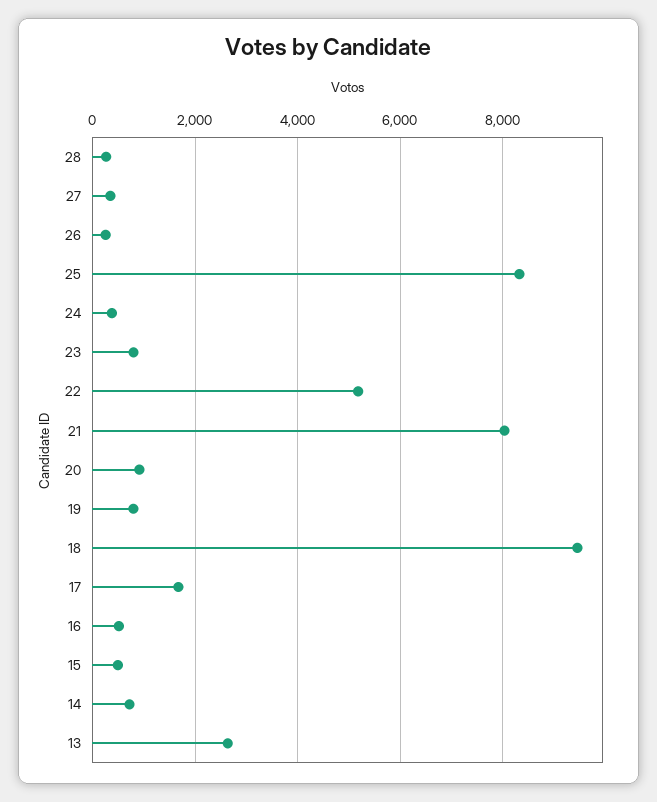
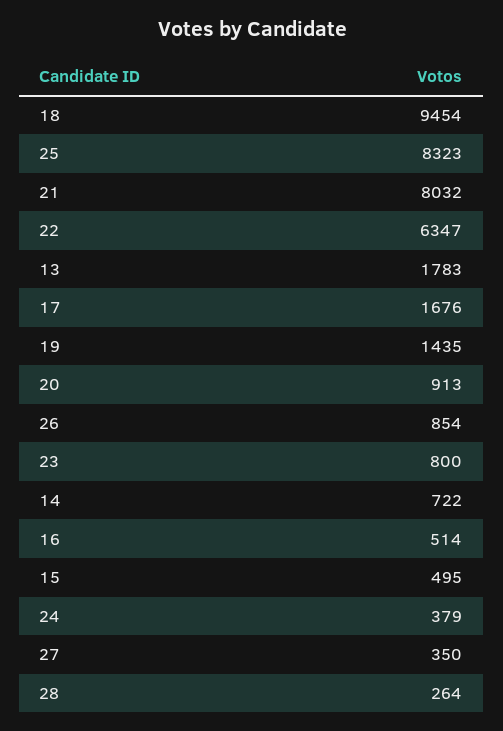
26: 200 -> 854
22: 5200 -> 6347
19: 800 -> 1435
13: 2600 -> 1783

